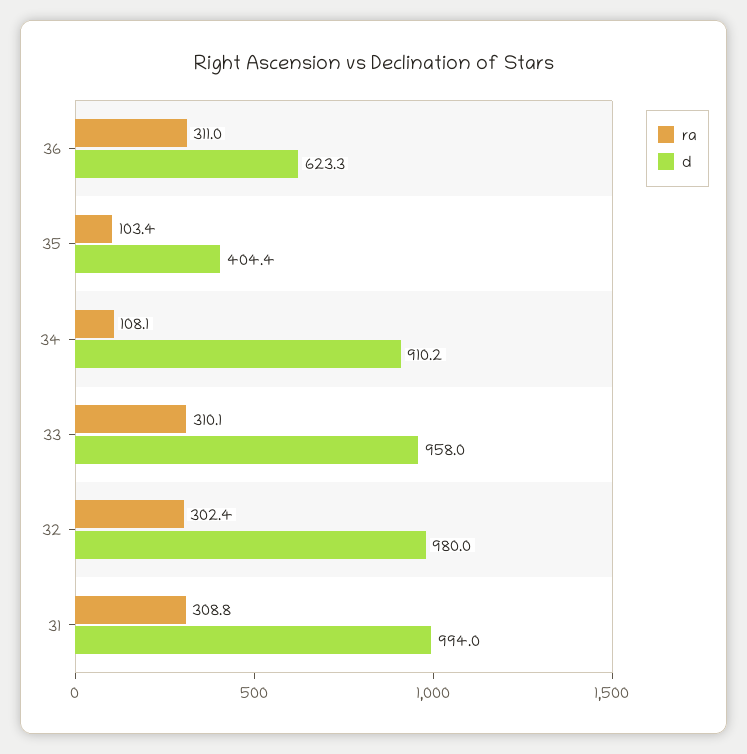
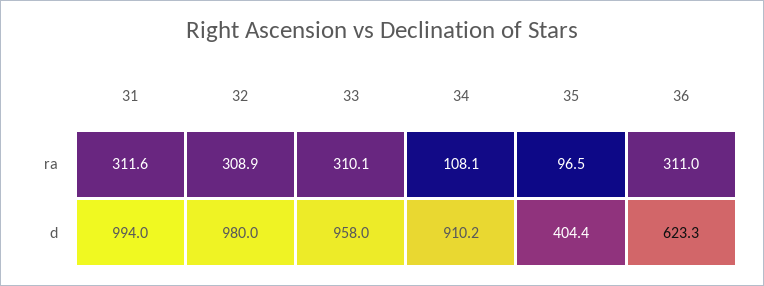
ra, 35: 103.4 -> 96.5
ra, 32: 302.4 -> 308.9
ra, 31: 308.8 -> 311.6

